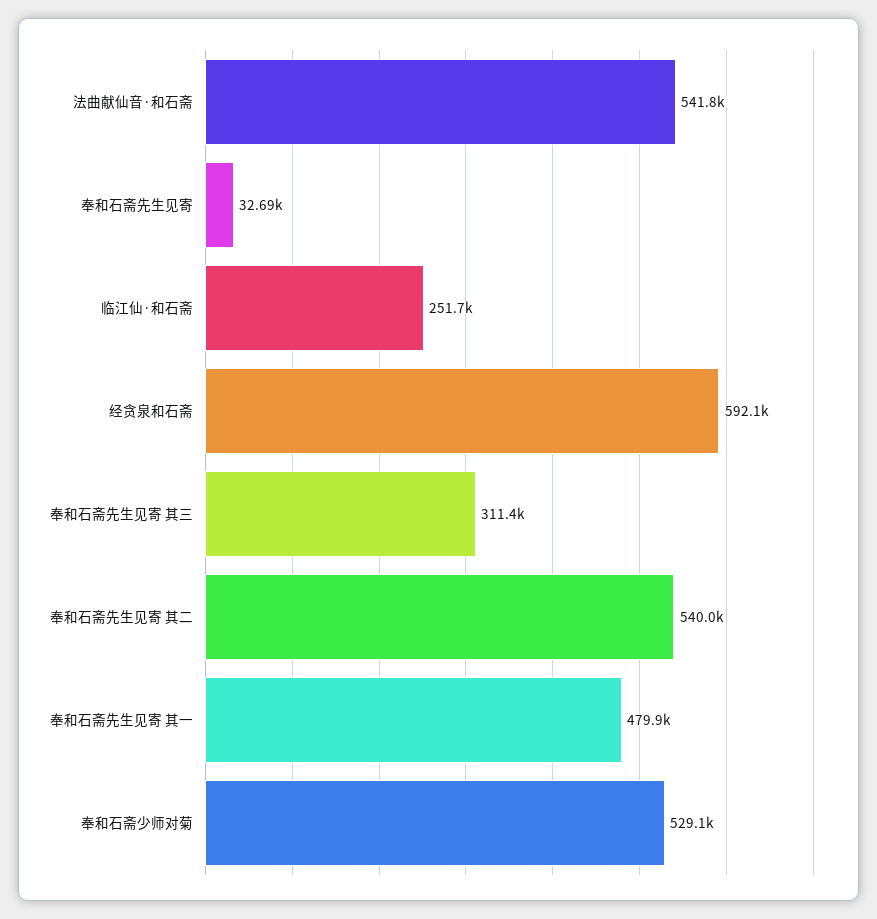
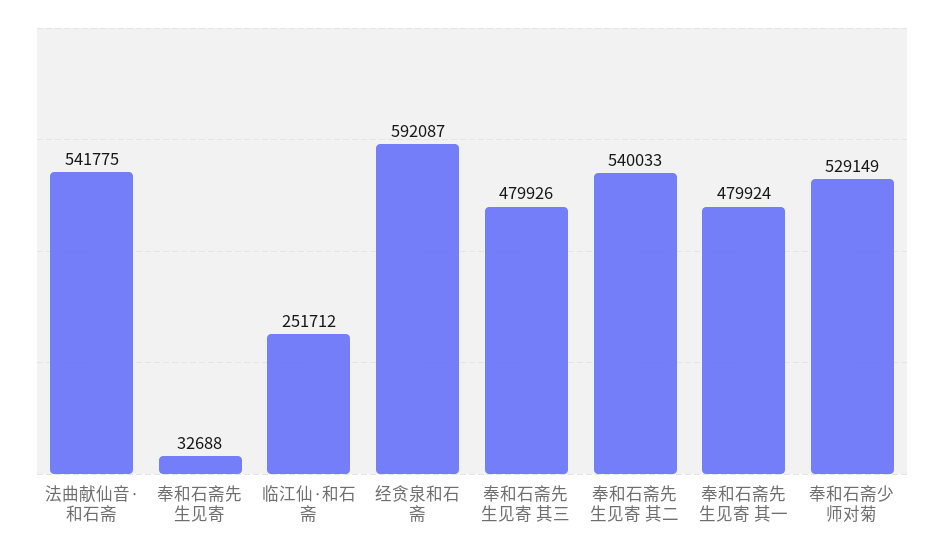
奉和石斋先生见寄 其三: 311400 -> 479926

